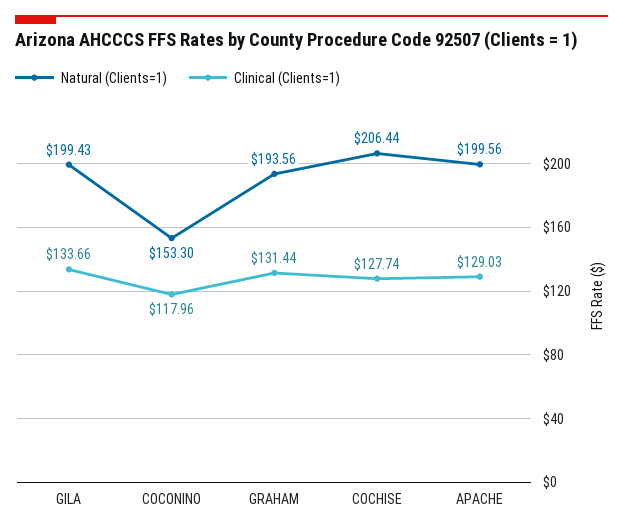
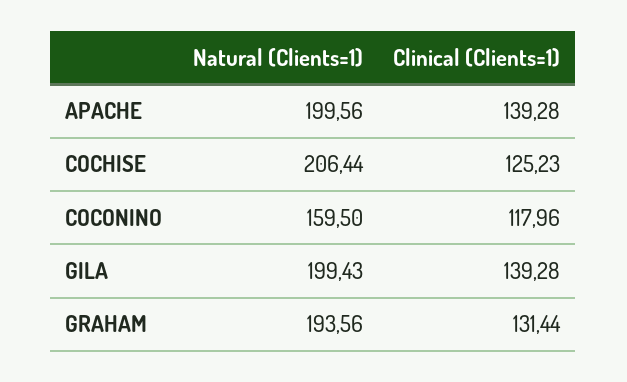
Clinical (Clients=1), GILA: 133.66 -> 139.28
Natural (Clients=1), COCONINO: 153.3 -> 159.5
Clinical (Clients=1), COCHISE: 127.74 -> 125.23
Clinical (Clients=1), APACHE: 129.03 -> 139.28

